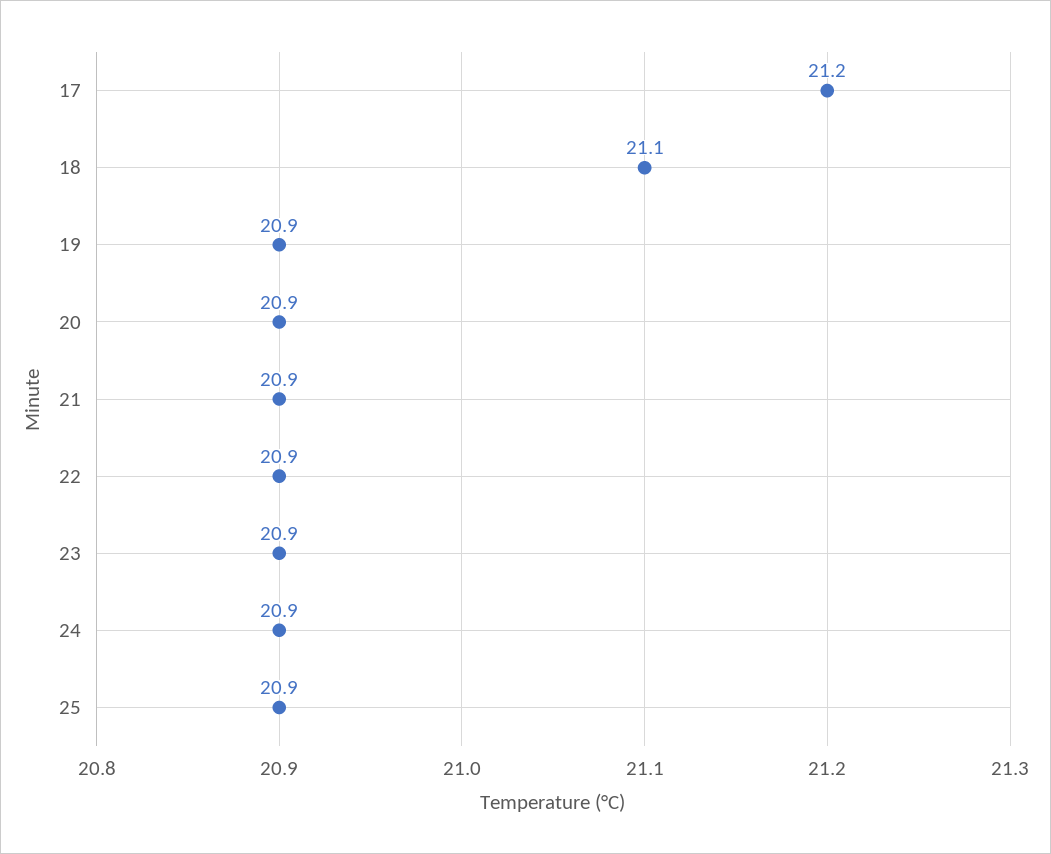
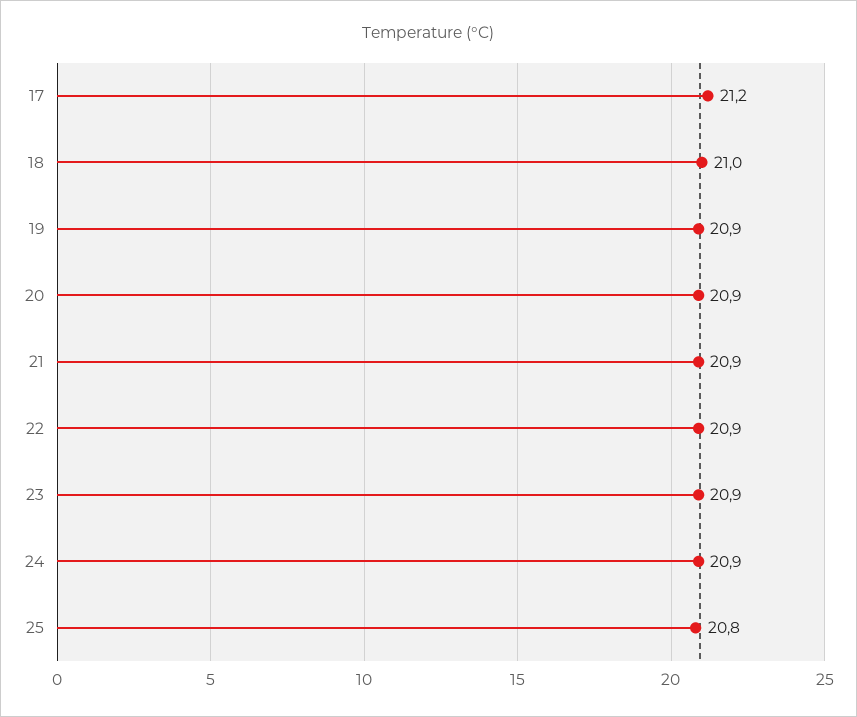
18: 21.1 -> 21
25: 20.9 -> 20.8

